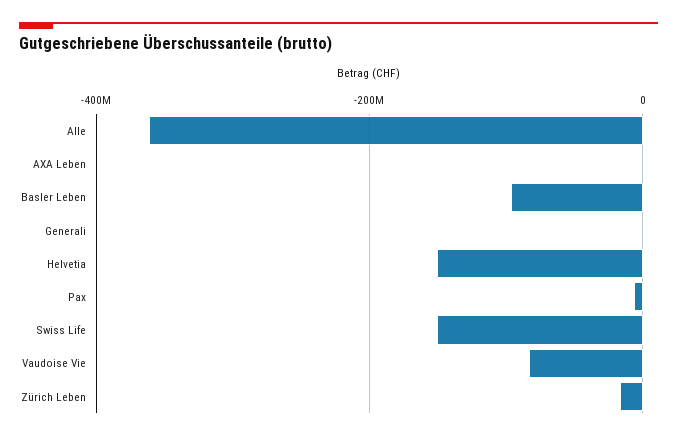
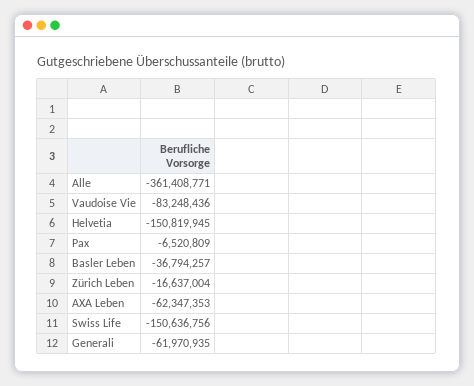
AXA Leben: 0 -> -62347353
Basler Leben: -100000000 -> -36794257
Generali: 0 -> -61970935

